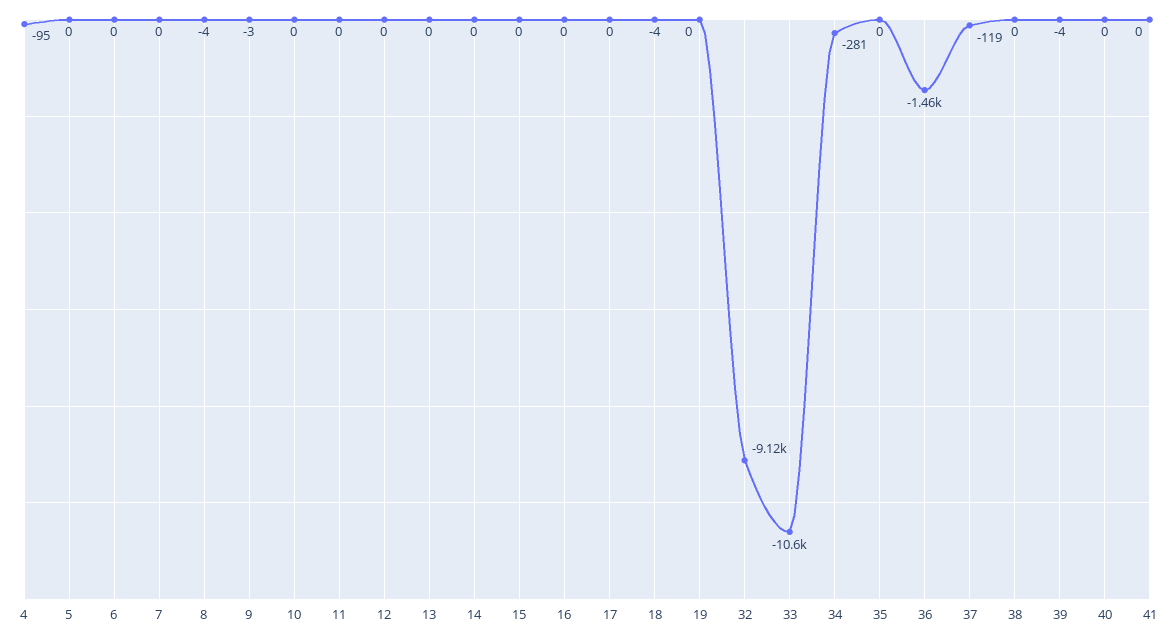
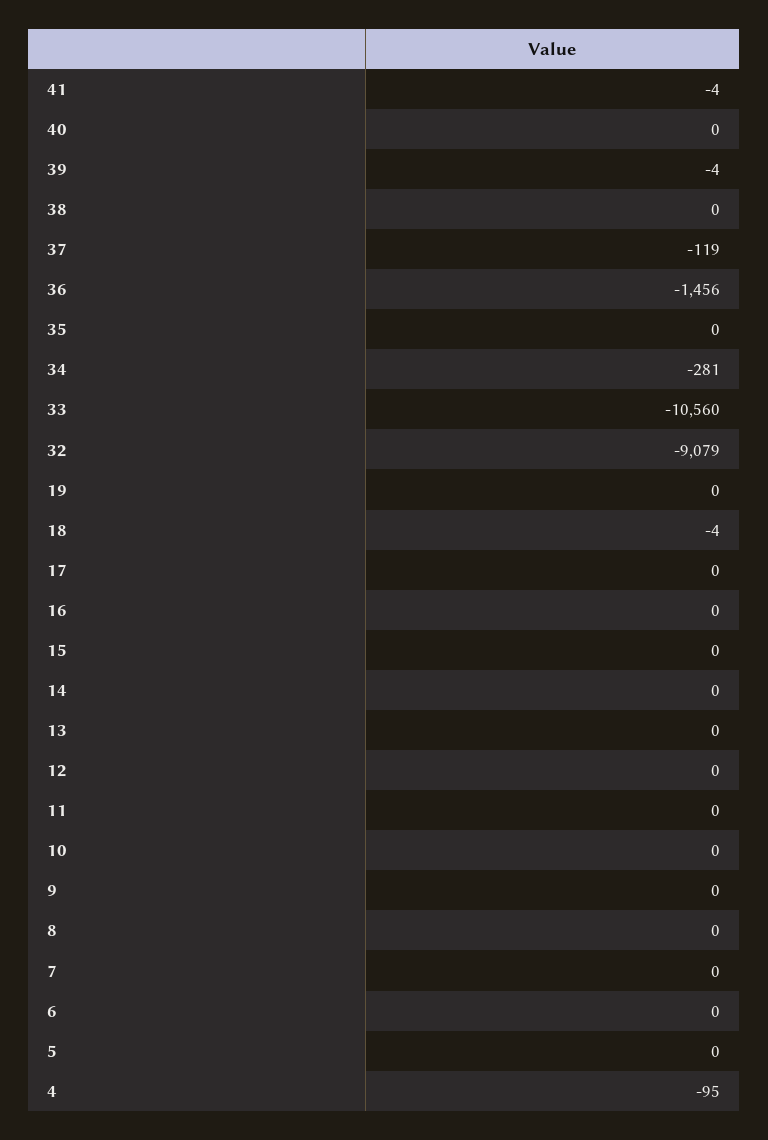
8: -4 -> 0
9: -3 -> 0
32: -9120 -> -9079
41: 0 -> -4

